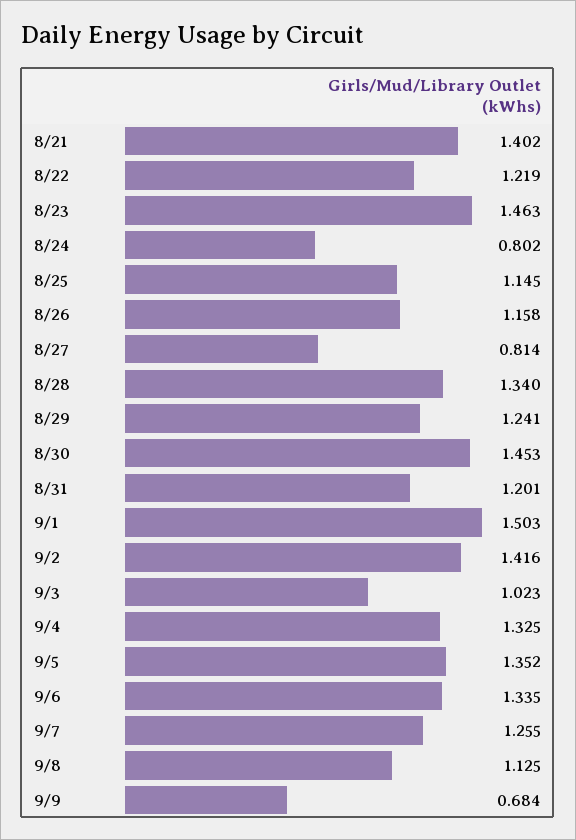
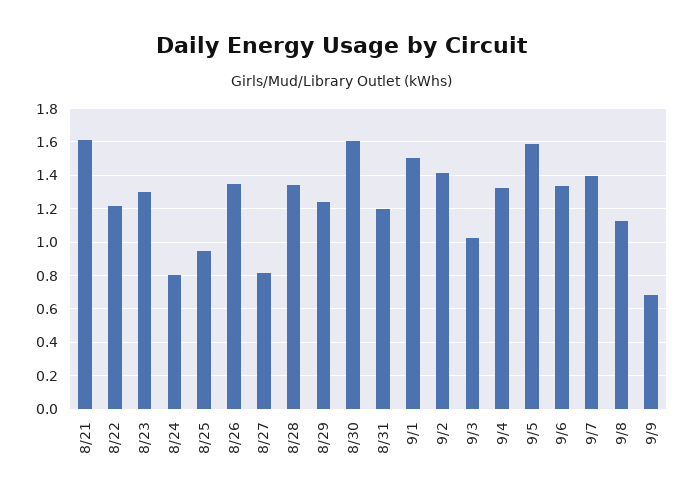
8/21: 1.402 -> 1.6
8/23: 1.463 -> 1.3
8/25: 1.145 -> 0.95
8/26: 1.158 -> 1.35
8/30: 1.453 -> 1.6
9/5: 1.352 -> 1.6
9/7: 1.255 -> 1.4

